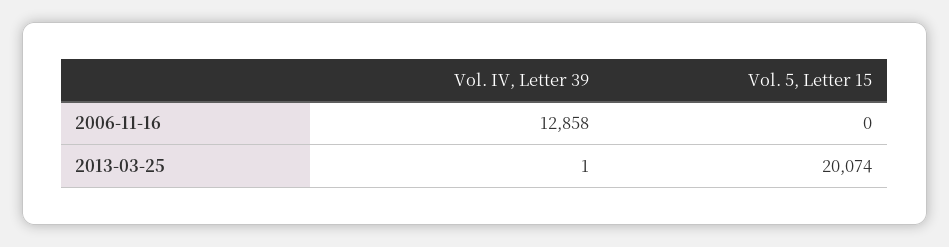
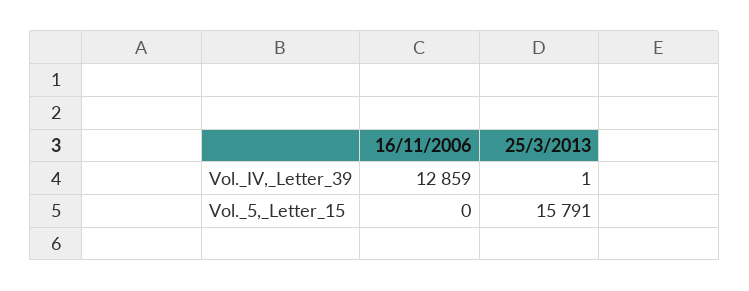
Vol. IV, Letter 39, 2006-11-16: 12858 -> 12859
Vol. 5, Letter 15, 2013-03-25: 20074 -> 15791

